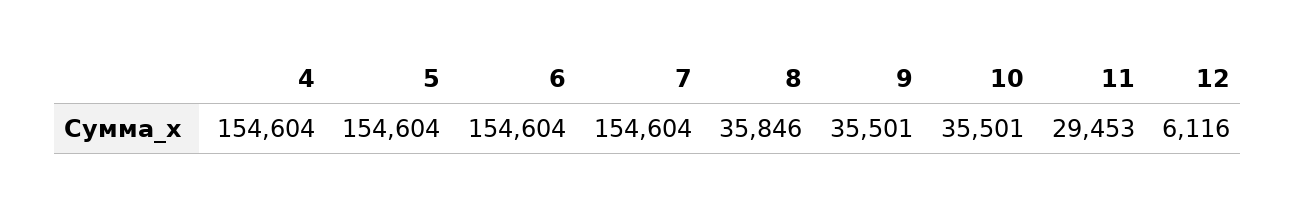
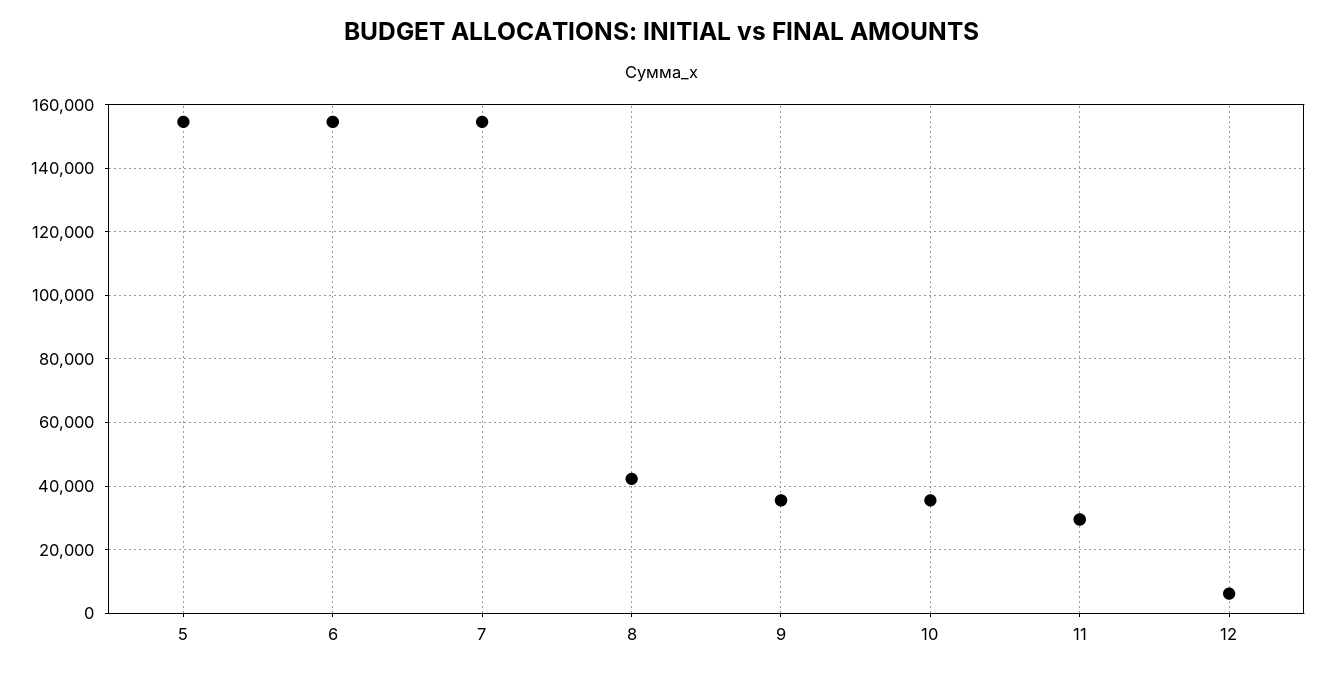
4: 154604 -> none
8: 35846 -> 42000

